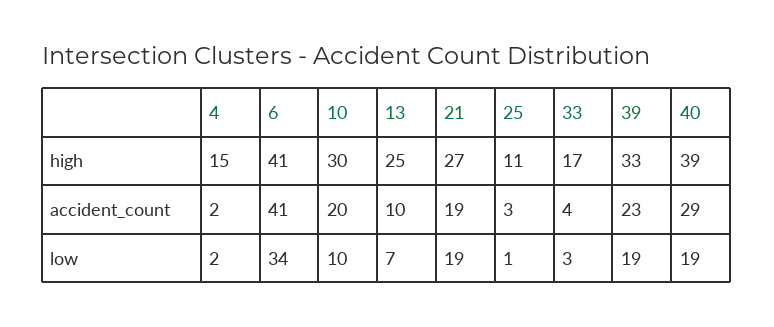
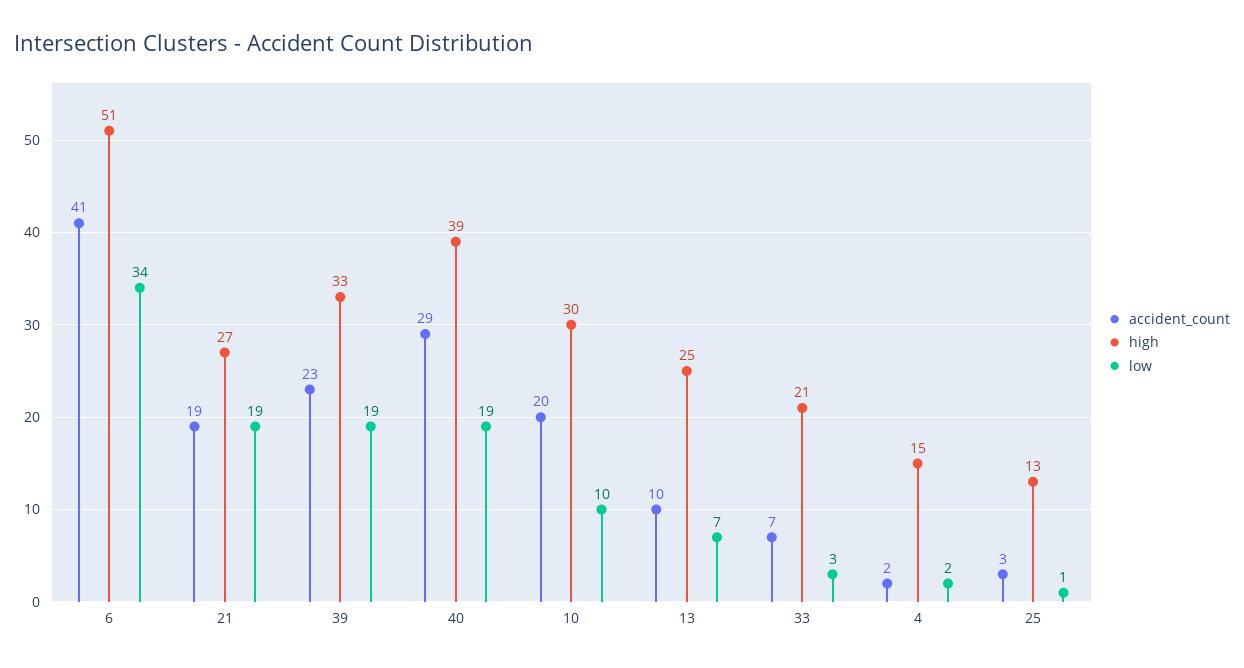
high, 6: 41 -> 51
high, 25: 11 -> 13
high, 33: 17 -> 21
accident_count, 33: 4 -> 7

